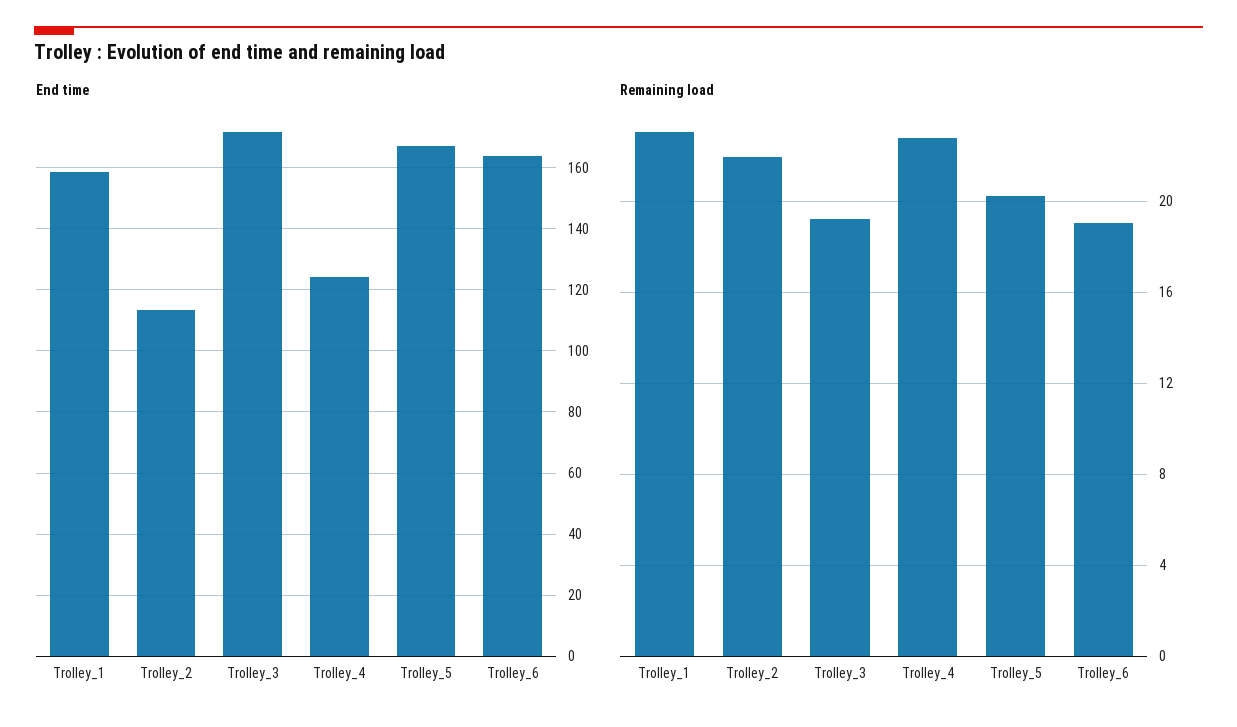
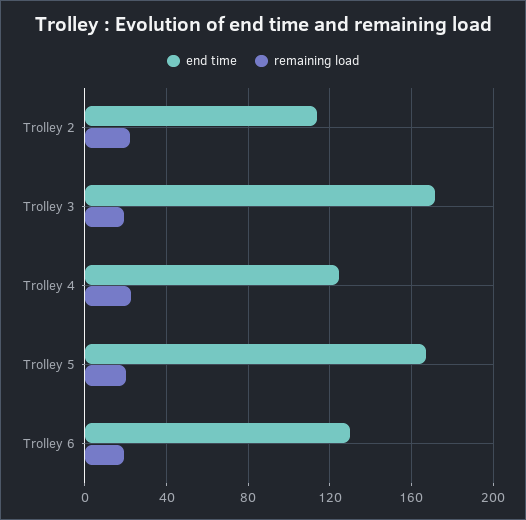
End time, Trolley_1: 158 -> none
End time, Trolley_6: 164 -> 130
Remaining load, Trolley_1: 23 -> none

